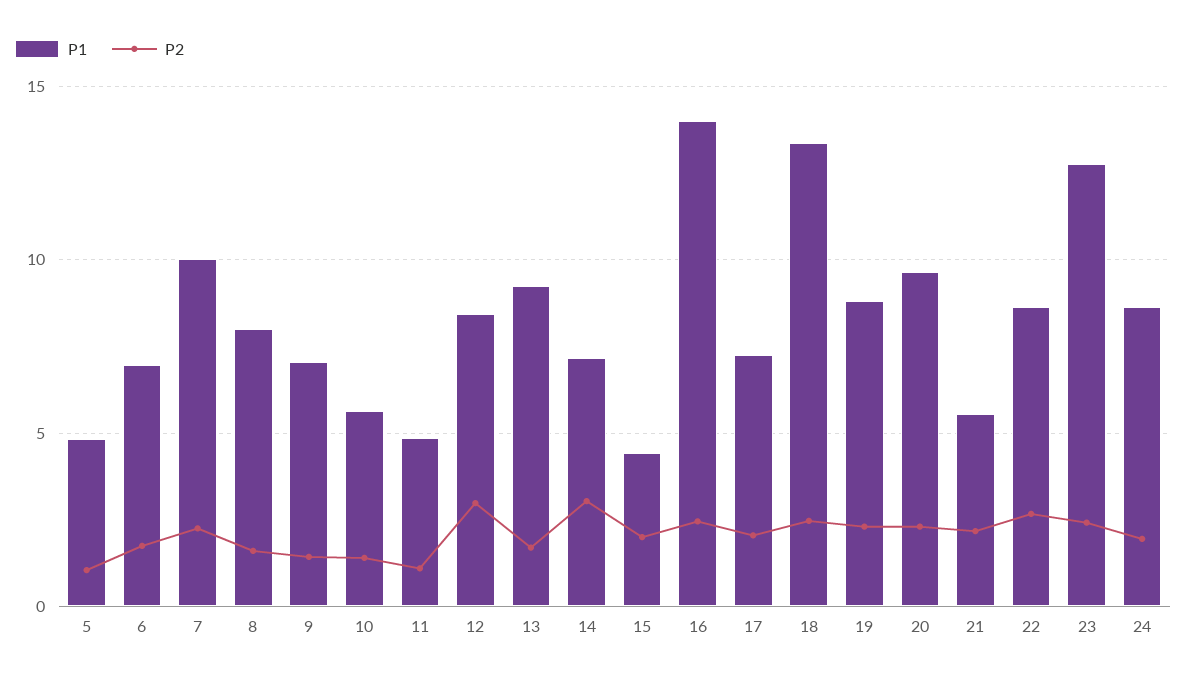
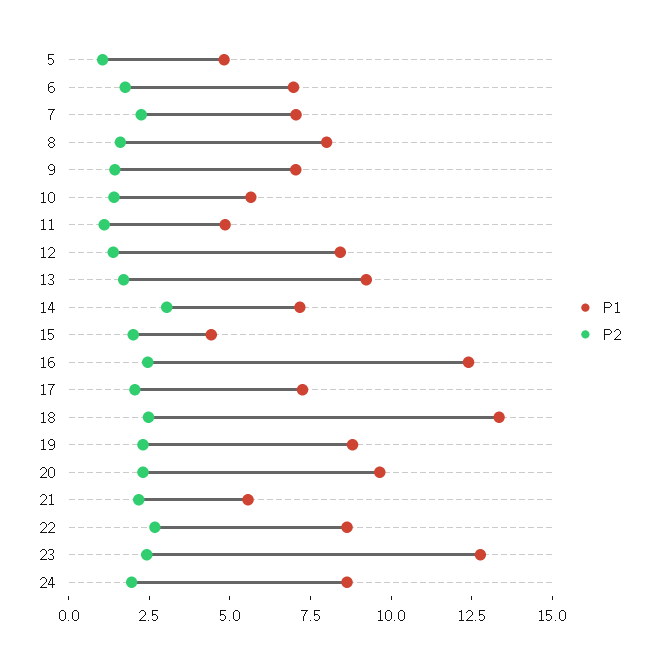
P1, 7: 10 -> 7
P2, 12: 3 -> 1.5
P1, 16: 14 -> 12.5

